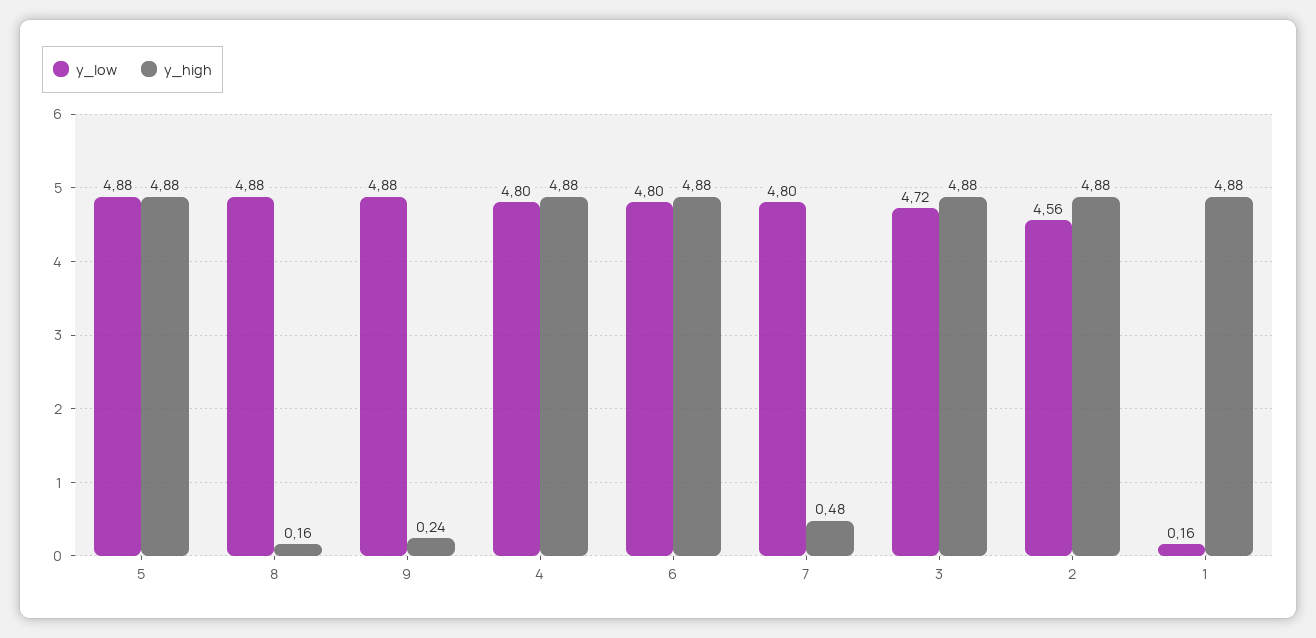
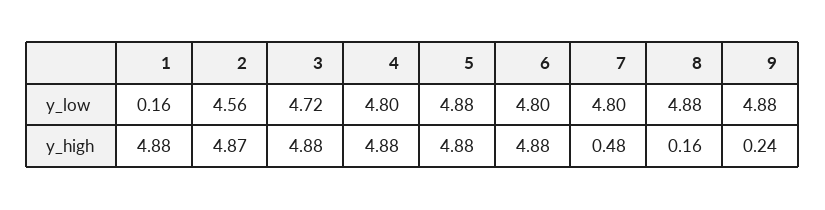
y_high, 2: 4.88 -> 4.87

